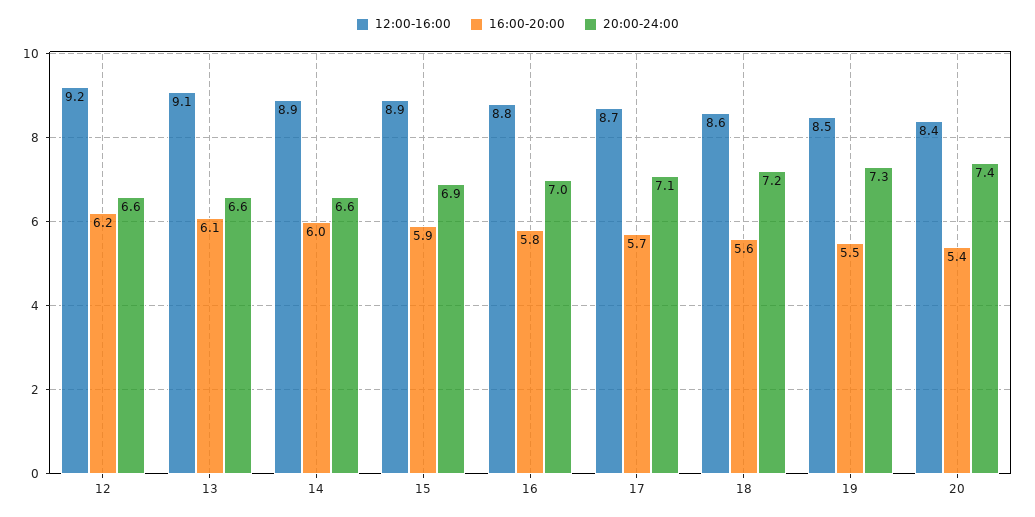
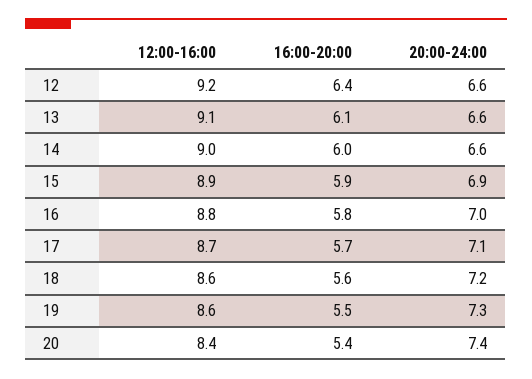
16:00-20:00, 12: 6.2 -> 6.4
12:00-16:00, 14: 8.9 -> 9
12:00-16:00, 19: 8.5 -> 8.6

